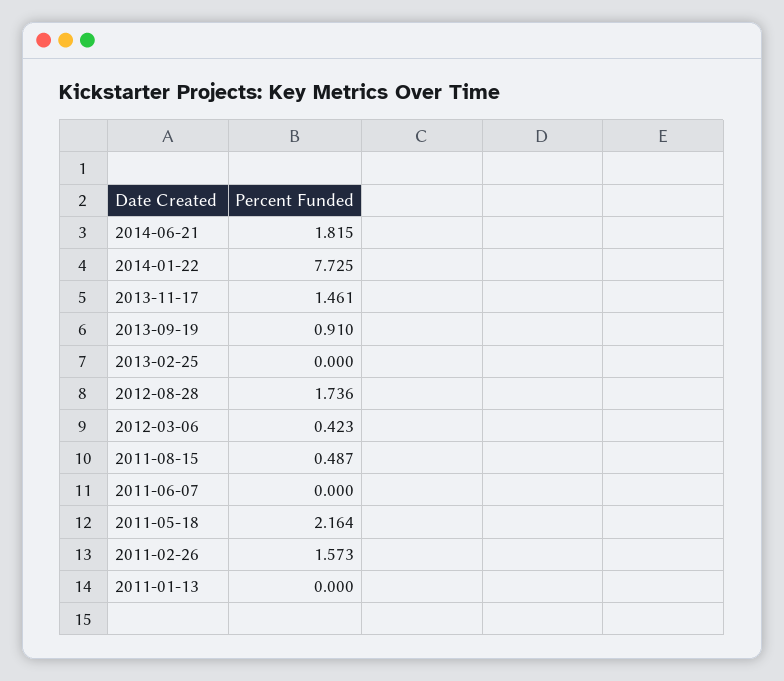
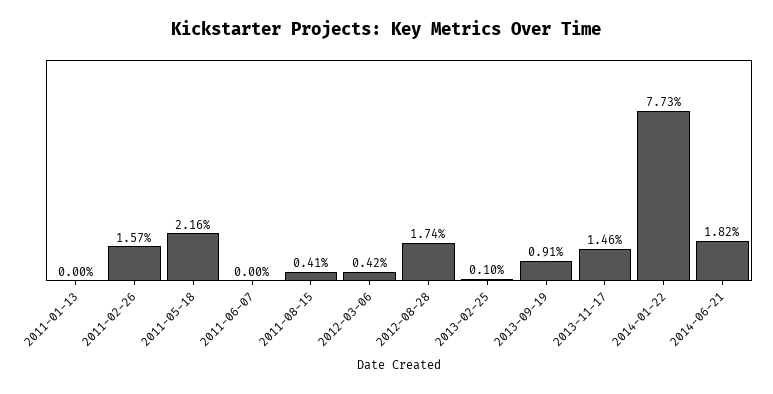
2013-02-25: 0 -> 0.1
2011-08-15: 0.487 -> 0.41

